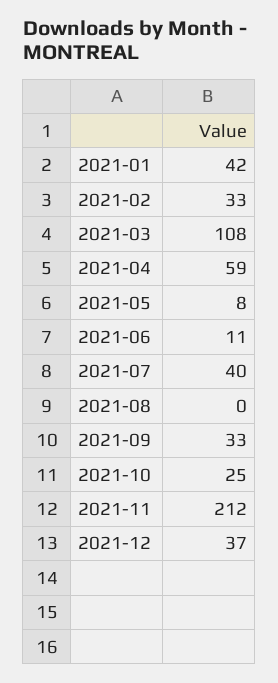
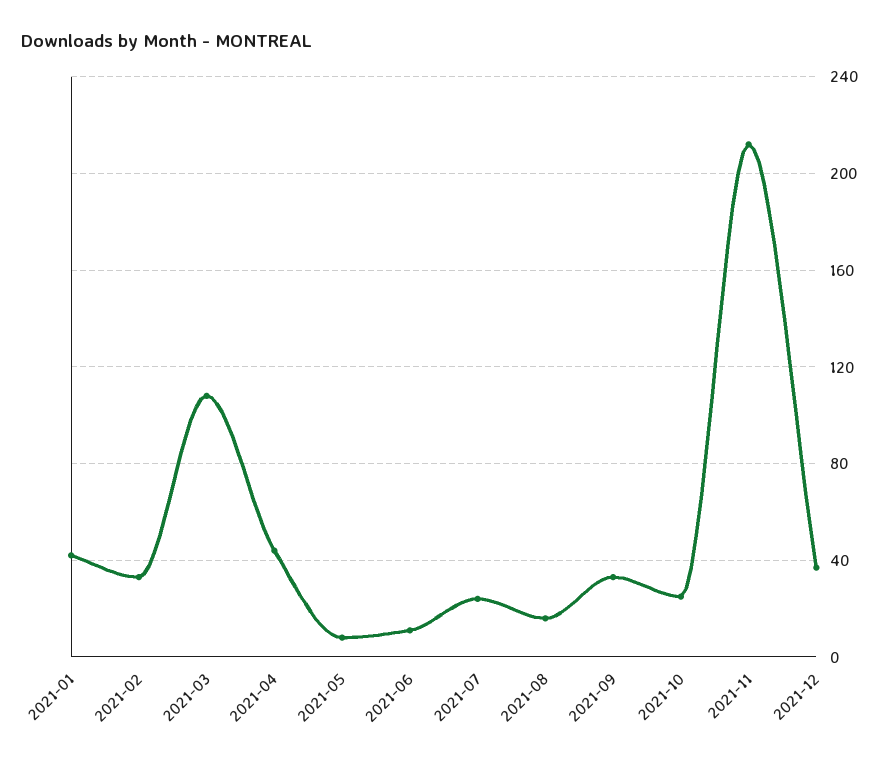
2021-04: 59 -> 45
2021-07: 40 -> 25
2021-08: 0 -> 15

